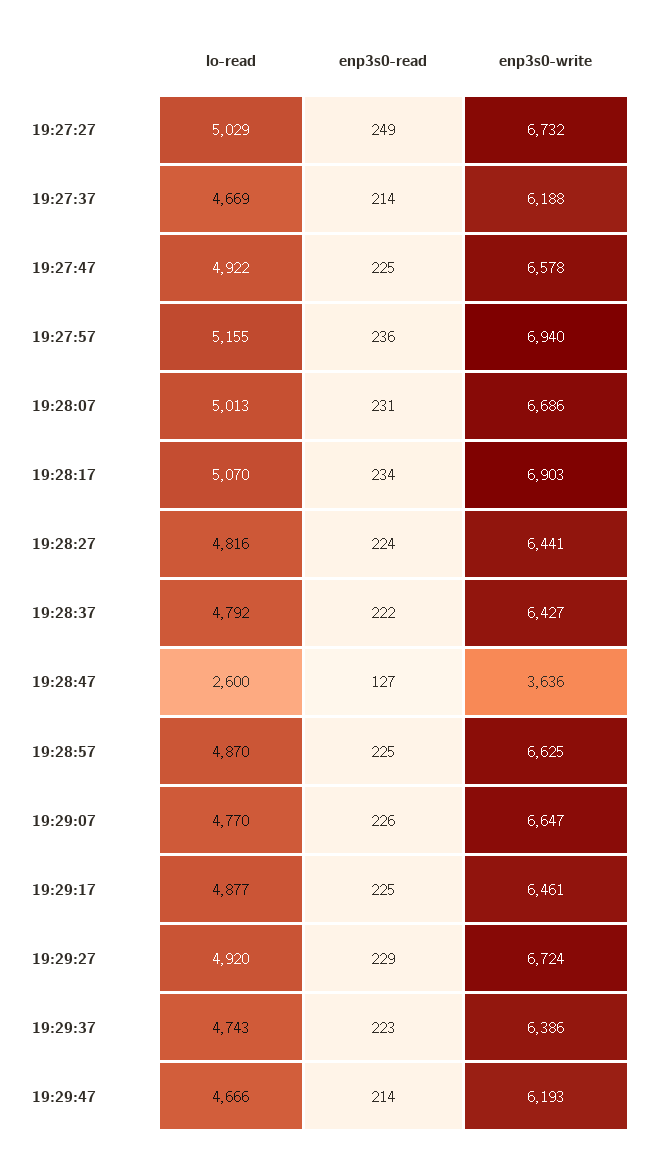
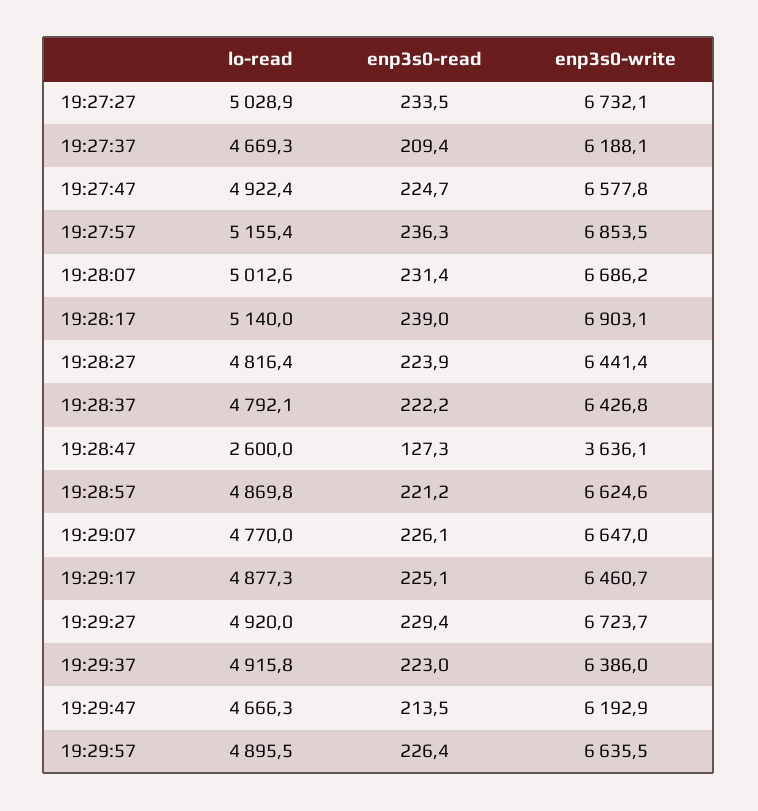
enp3s0-read, 19:27:27: 249 -> 233.5
enp3s0-read, 19:27:37: 214 -> 209.4
enp3s0-write, 19:27:57: 6940 -> 6853.5
lo-read, 19:28:17: 5070 -> 5140
enp3s0-read, 19:28:17: 234 -> 239
enp3s0-read, 19:28:57: 225 -> 221.2
lo-read, 19:29:37: 4743 -> 4915.8
lo-read, 19:29:57: none -> 4895.5
enp3s0-read, 19:29:57: none -> 226.4
enp3s0-write, 19:29:57: none -> 6635.5

